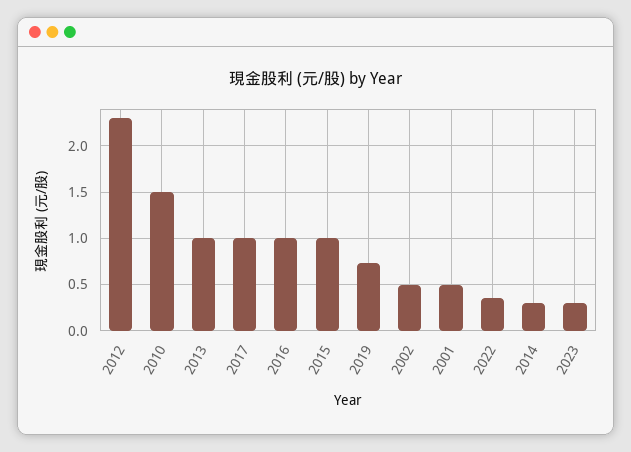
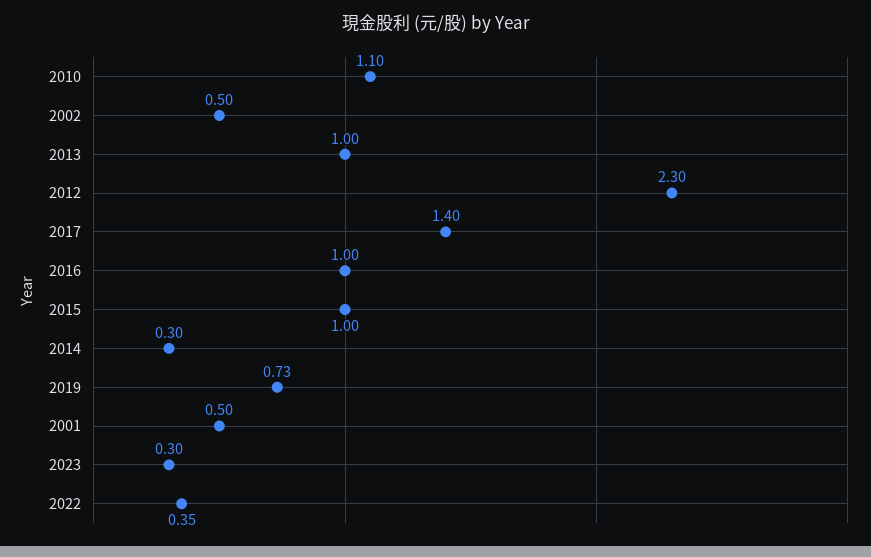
2010: 1.5 -> 1.1
2017: 1 -> 1.4

